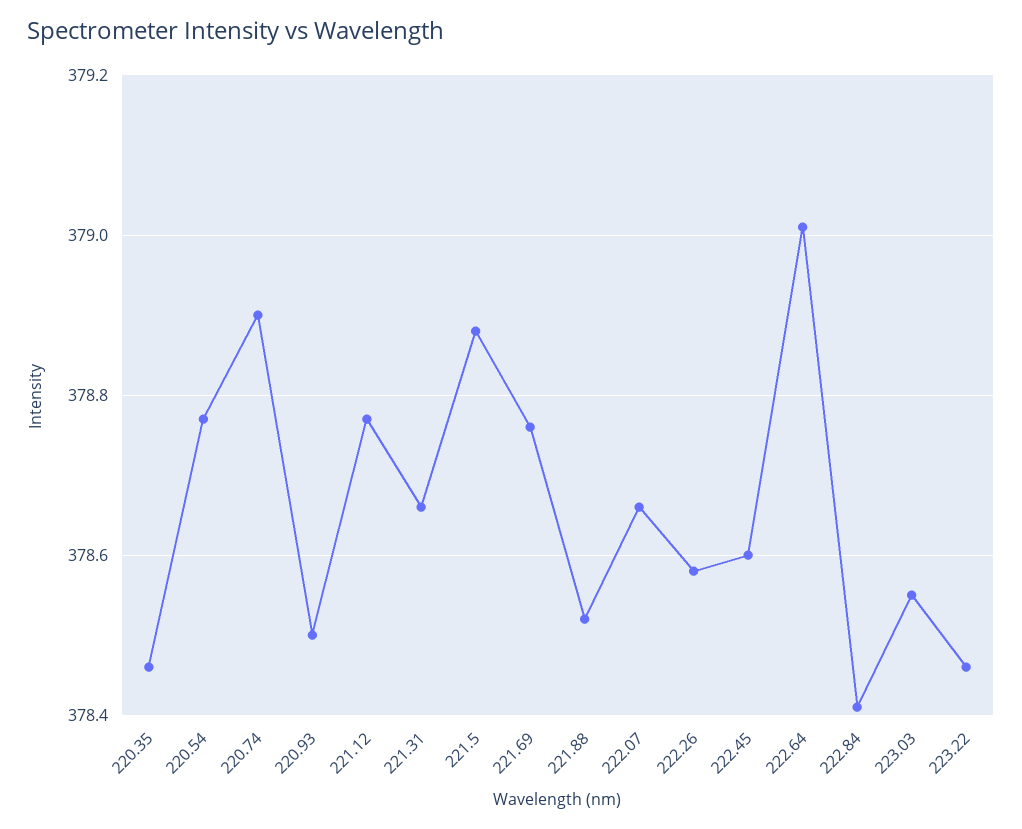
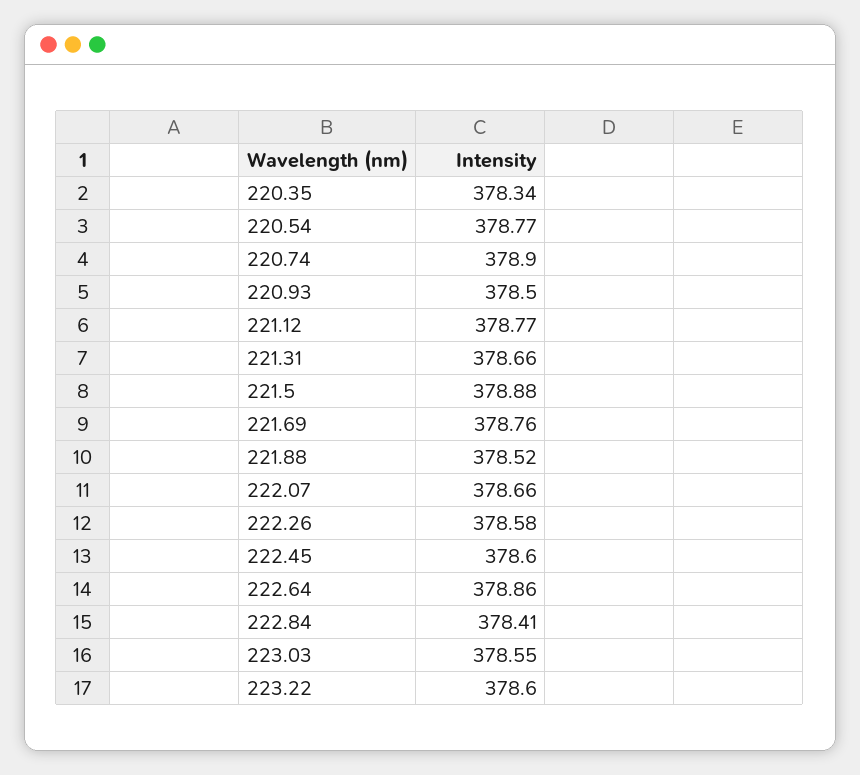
220.35: 378.45 -> 378.34
222.64: 379 -> 378.86
223.22: 378.45 -> 378.6

